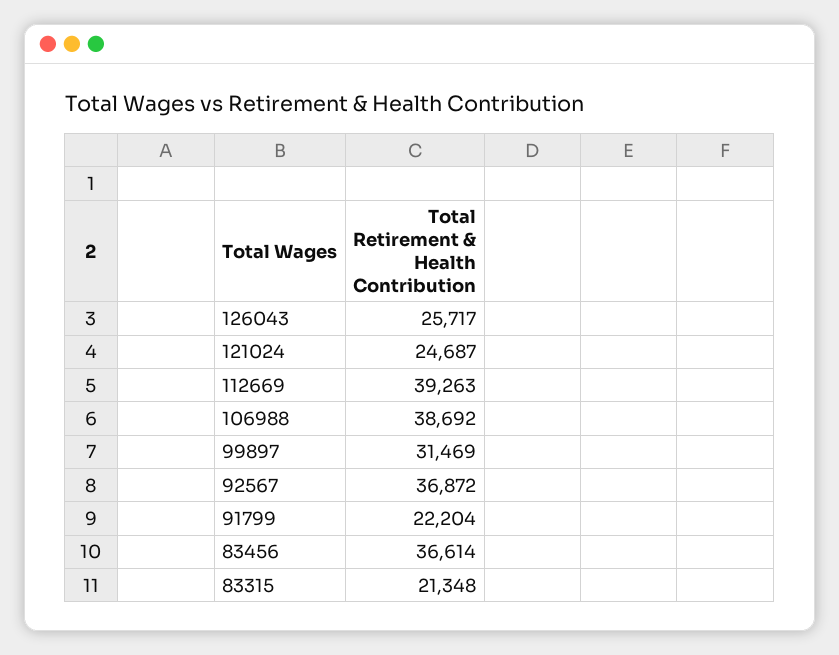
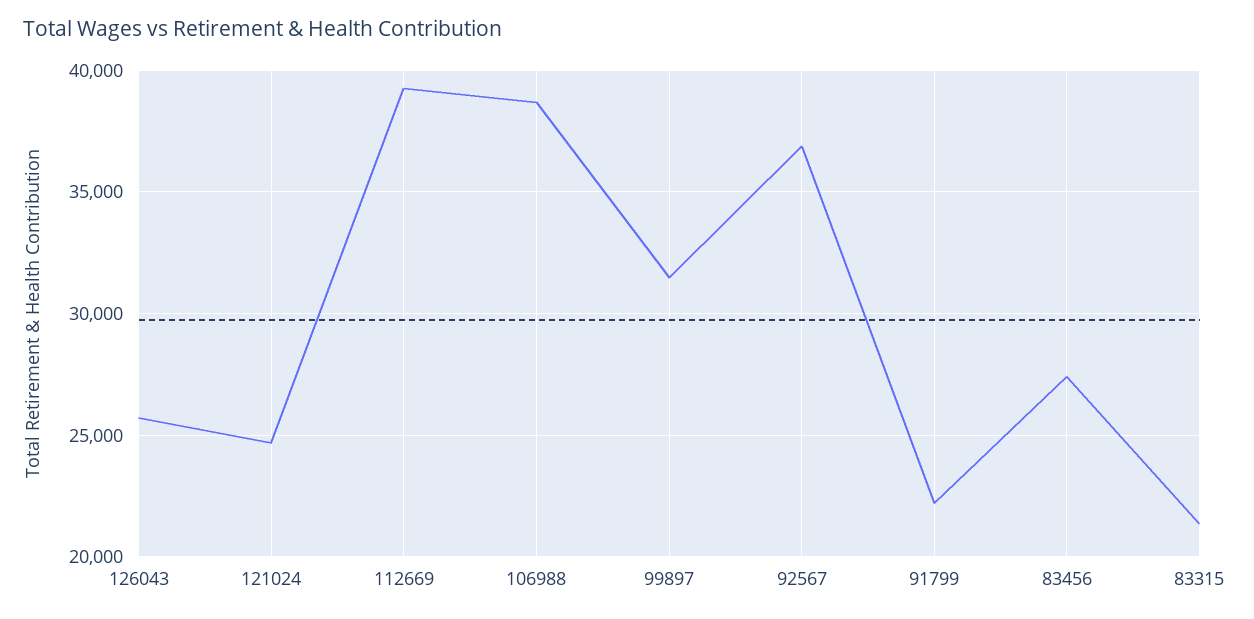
83456: 36614 -> 27500

